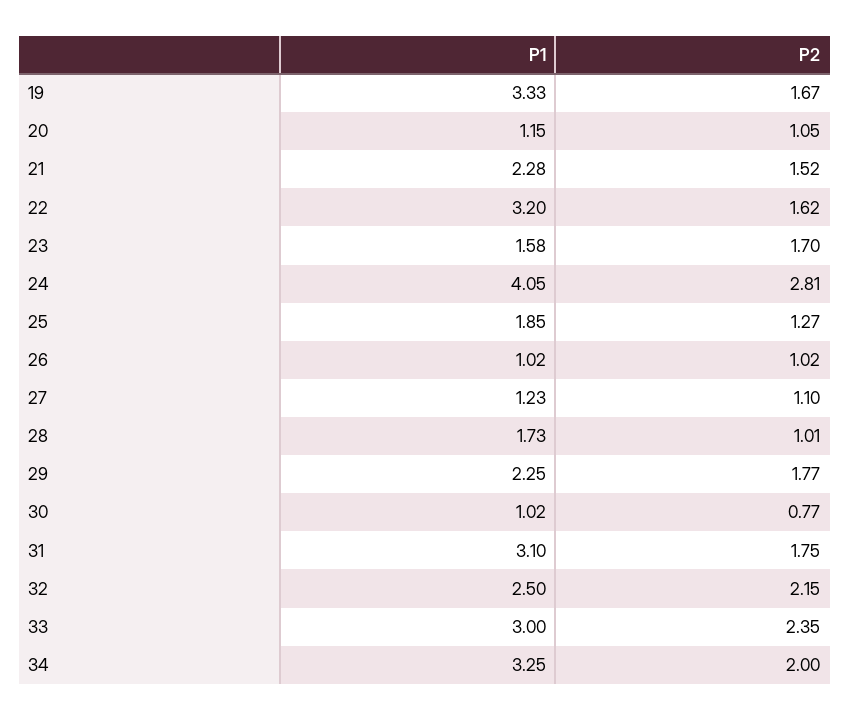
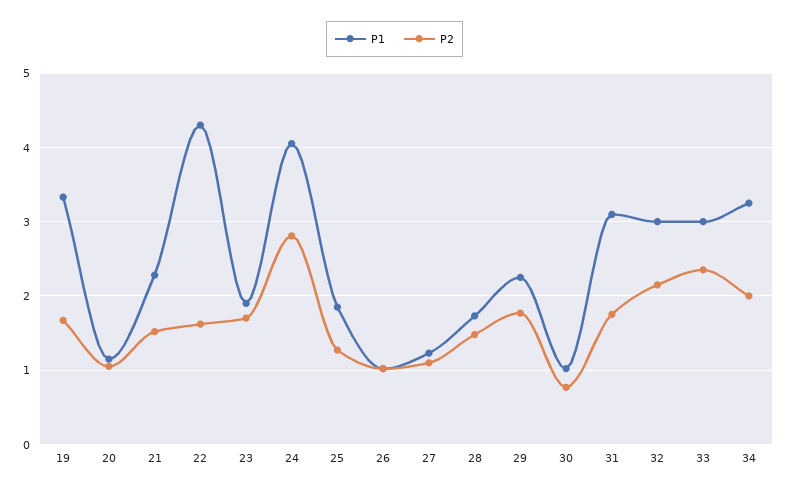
P1, 22: 3.2 -> 4.3
P1, 23: 1.58 -> 1.9
P2, 28: 1.01 -> 1.5
P1, 32: 2.5 -> 3

